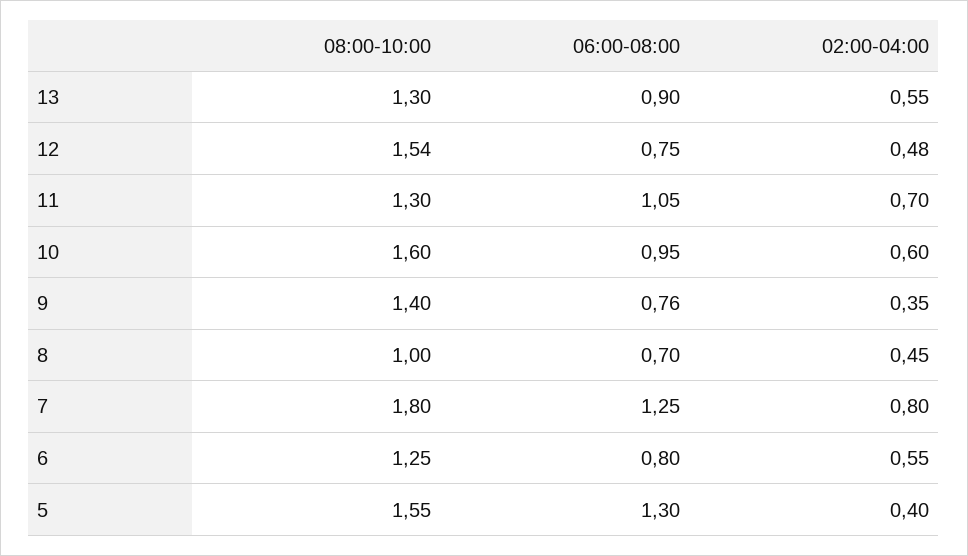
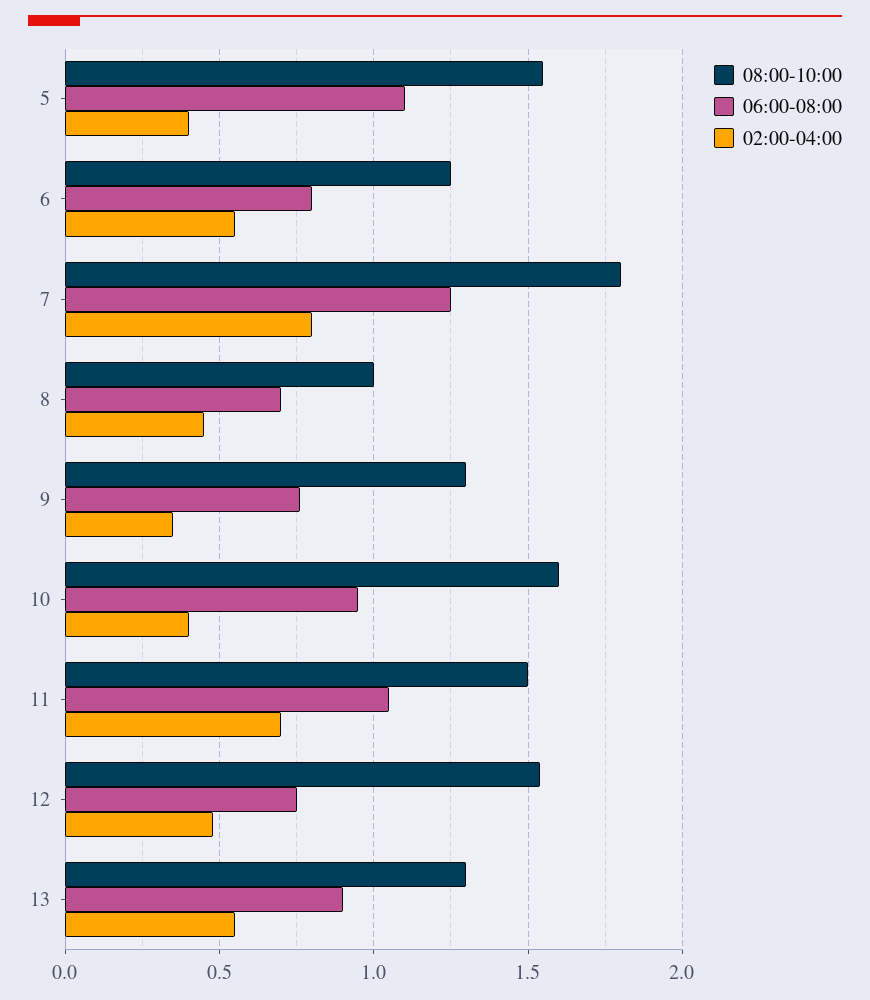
08:00-10:00, 11: 1.3 -> 1.5
02:00-04:00, 10: 0.6 -> 0.4
08:00-10:00, 9: 1.4 -> 1.3
06:00-08:00, 5: 1.3 -> 1.1

